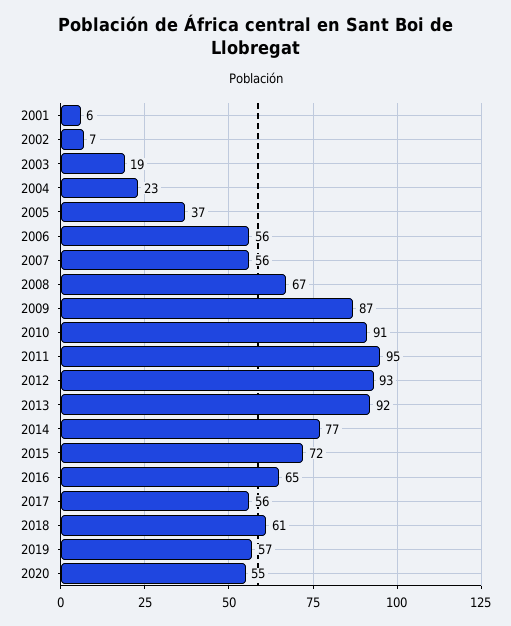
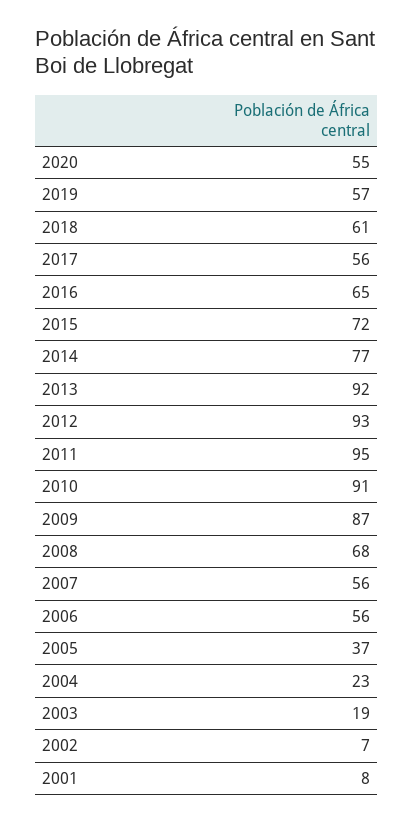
2001: 6 -> 8
2008: 67 -> 68

